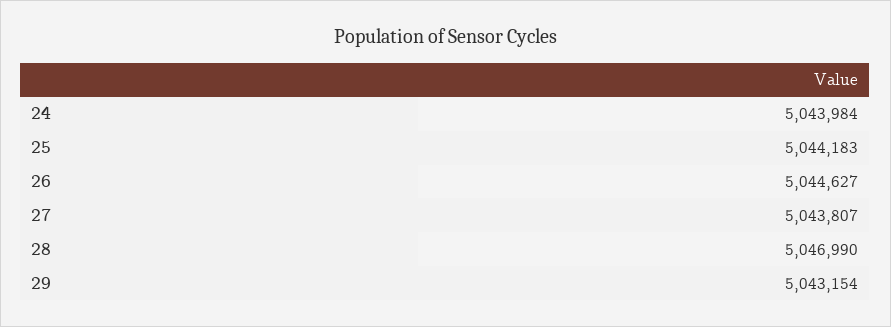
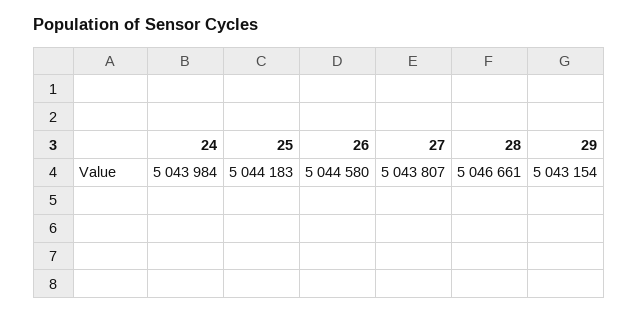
26: 5044627 -> 5044580
28: 5046990 -> 5046661

